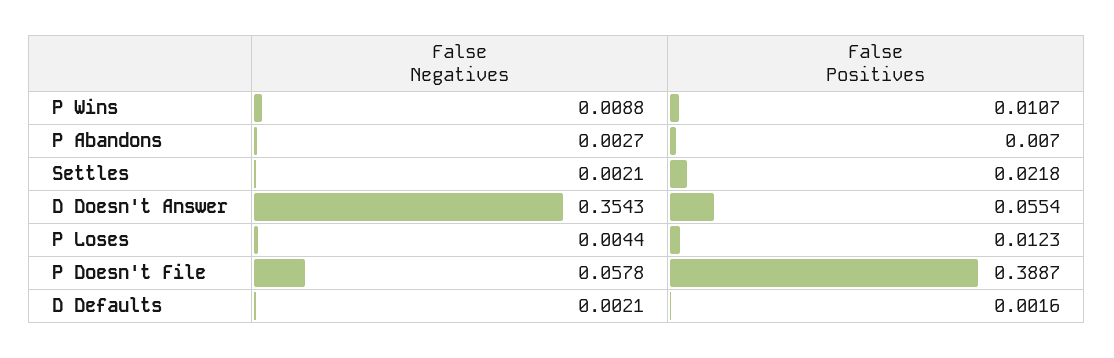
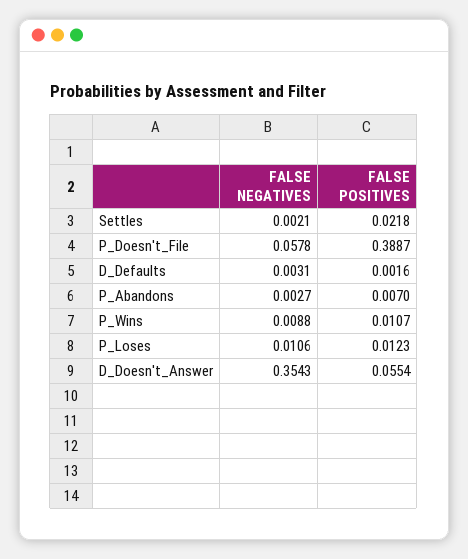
False Negatives, P Loses: 0.0044 -> 0.0106
False Negatives, D Defaults: 0.0021 -> 0.0031

